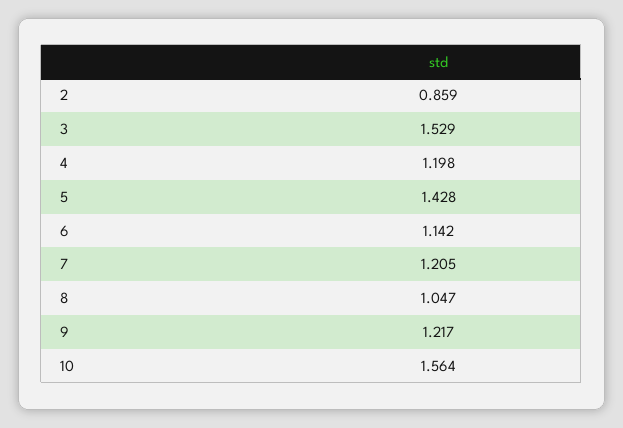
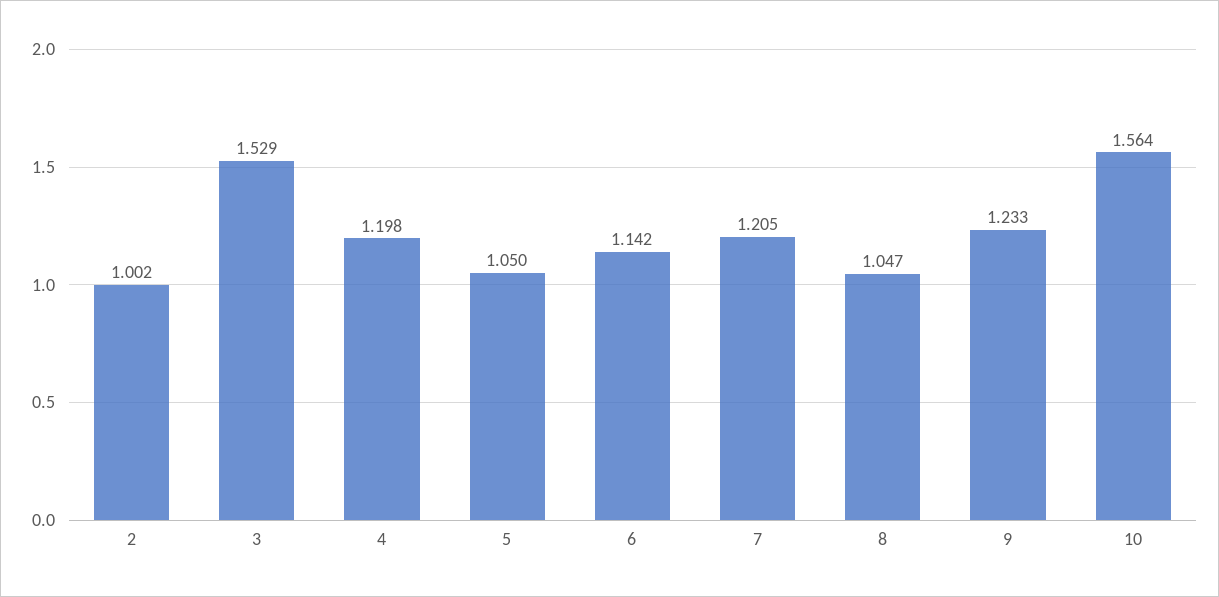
2: 0.859 -> 1.002
5: 1.428 -> 1.05
9: 1.217 -> 1.233

